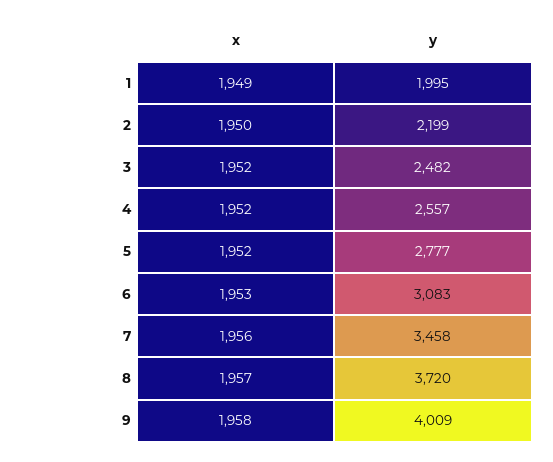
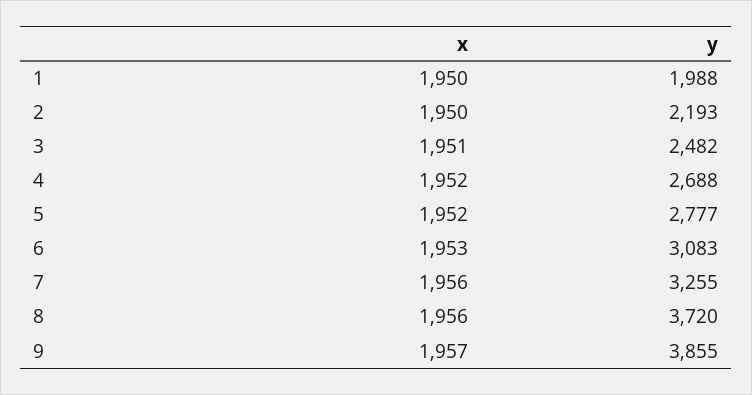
x, 1: 1949 -> 1950
y, 1: 1995 -> 1988
y, 2: 2199 -> 2193
x, 3: 1952 -> 1951
y, 4: 2557 -> 2688
y, 7: 3458 -> 3255
x, 8: 1957 -> 1956
x, 9: 1958 -> 1957
y, 9: 4009 -> 3855

